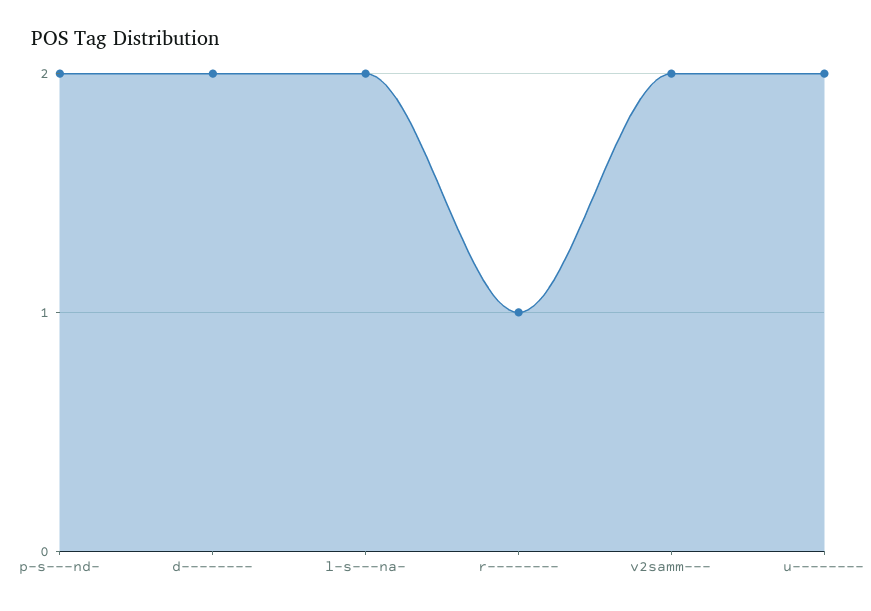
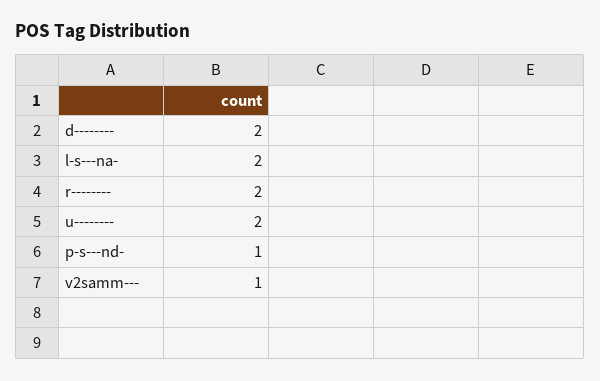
p-s---nd-: 2 -> 1
r--------: 1 -> 2
v2samm---: 2 -> 1

